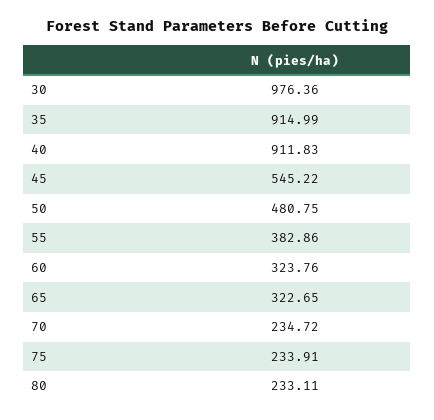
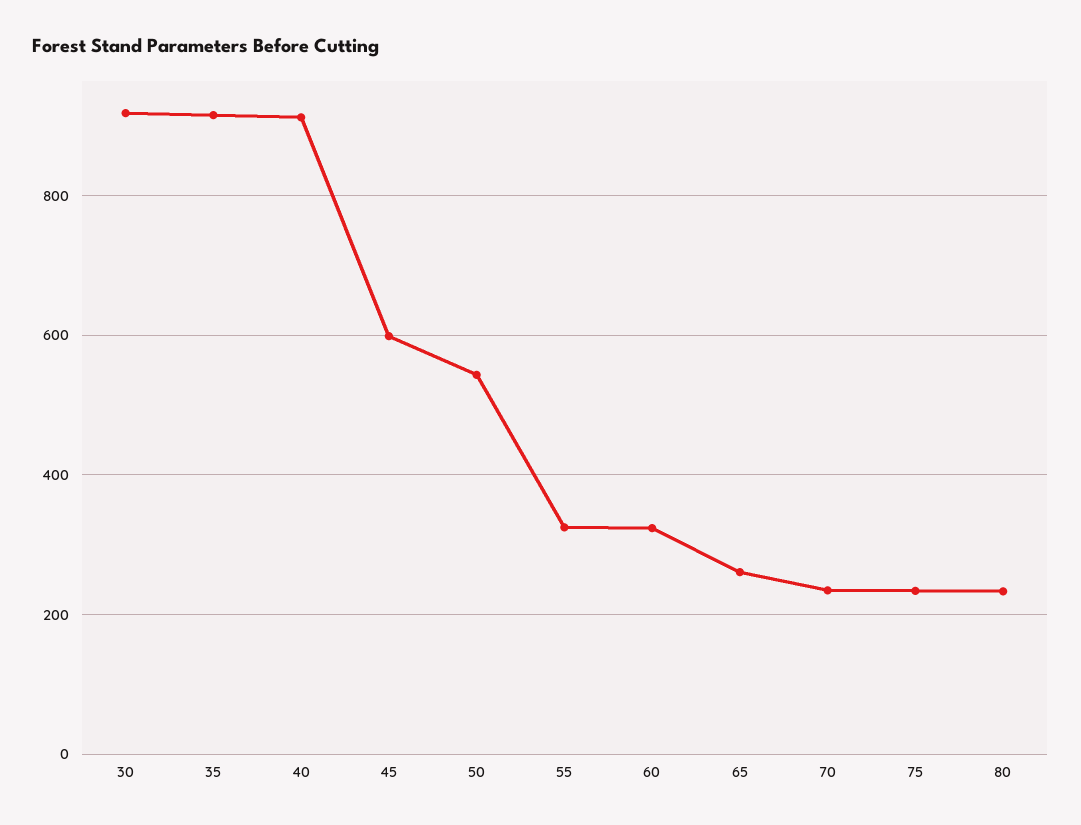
30: 976.36 -> 920
45: 545.22 -> 600
50: 480.75 -> 540
55: 382.86 -> 320
65: 322.65 -> 260

